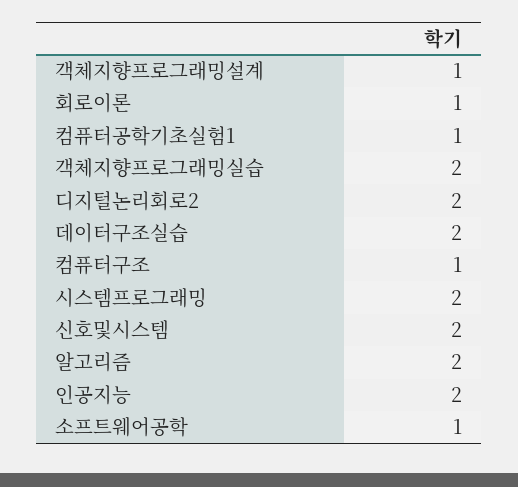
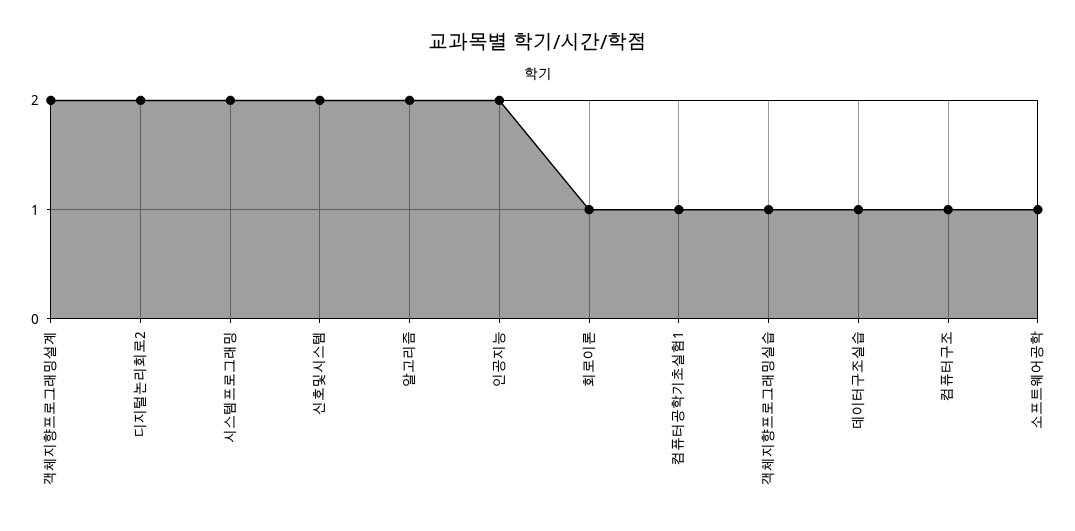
객체지향프로그래밍설계: 1 -> 2
객체지향프로그래밍실습: 2 -> 1
데이터구조실습: 2 -> 1

